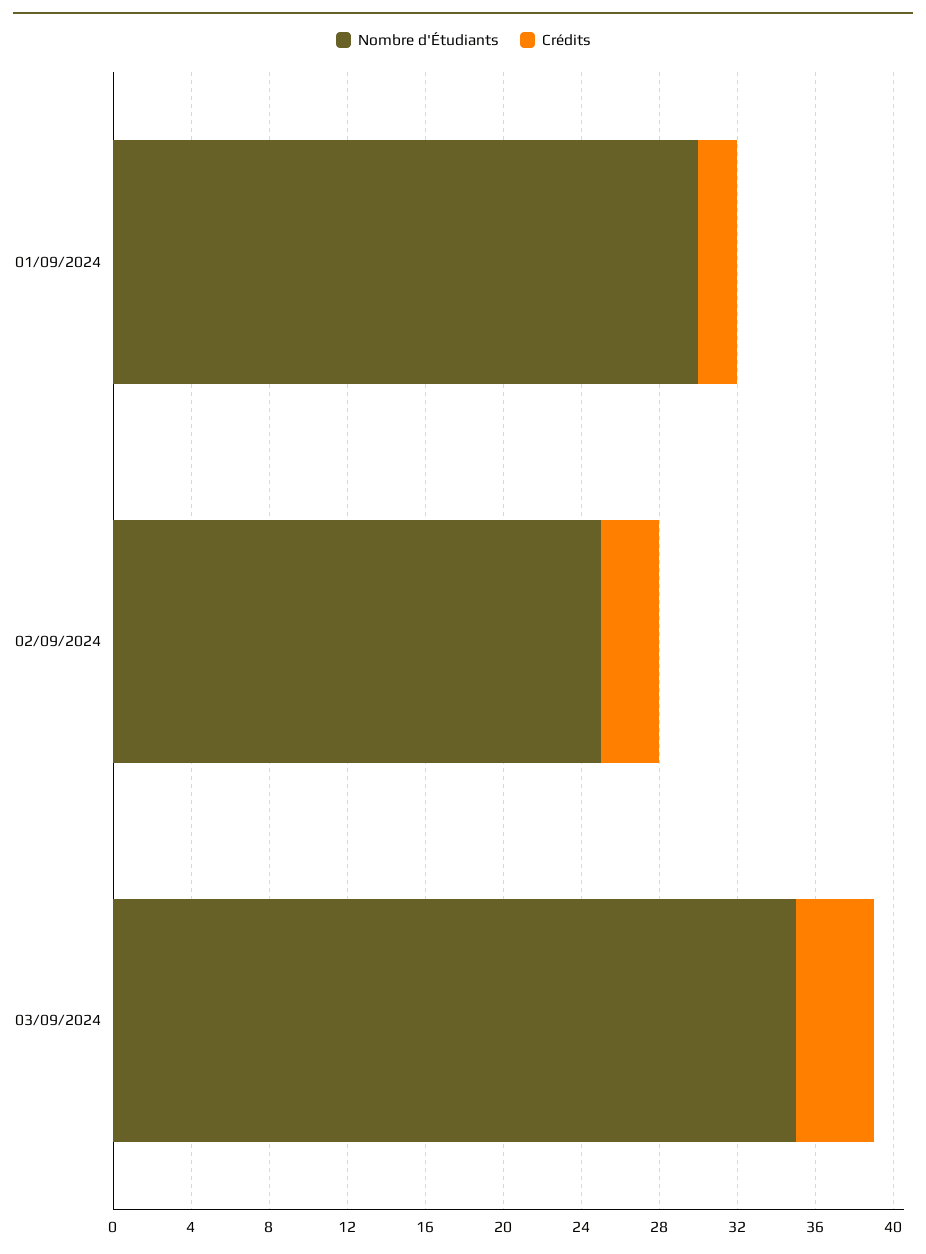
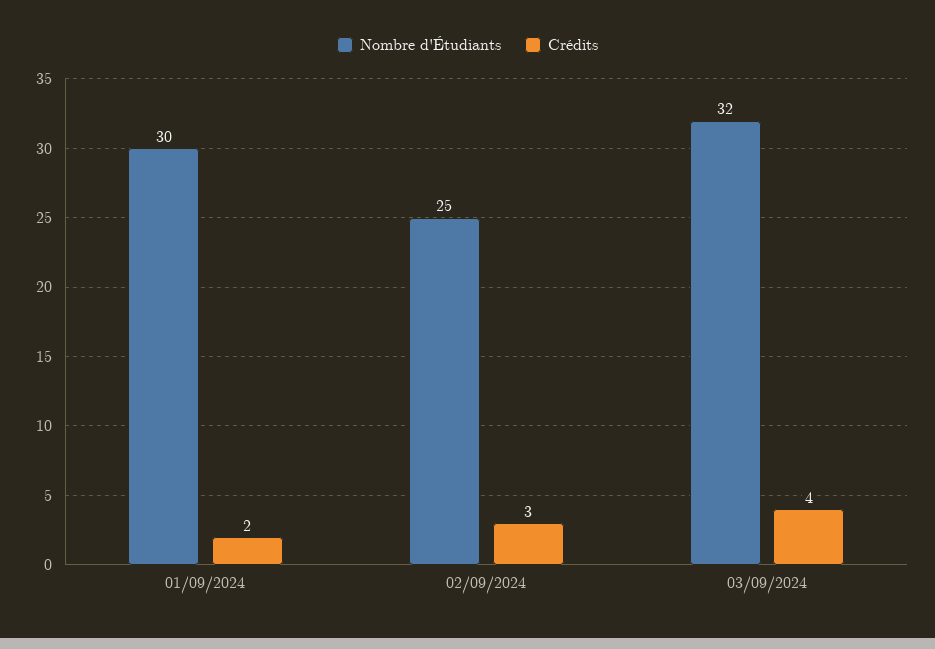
Nombre d'Étudiants, 03/09/2024: 35 -> 32

